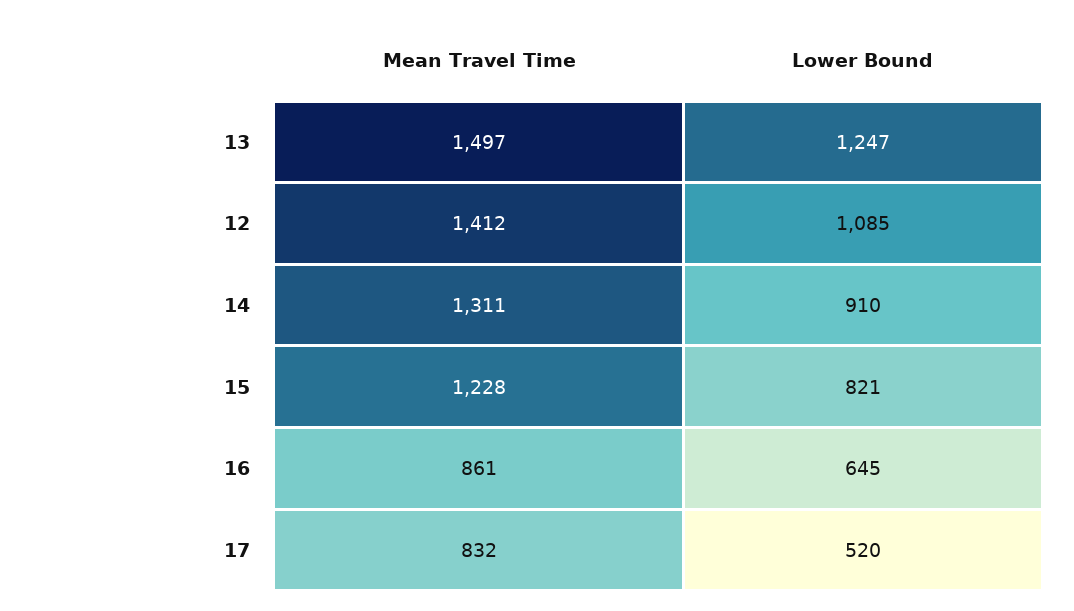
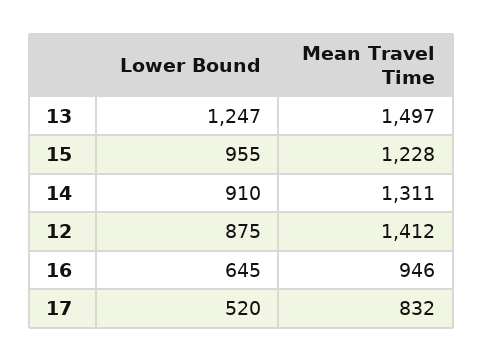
Lower Bound, 12: 1085 -> 875
Lower Bound, 15: 821 -> 955
Mean Travel Time, 16: 861 -> 946

